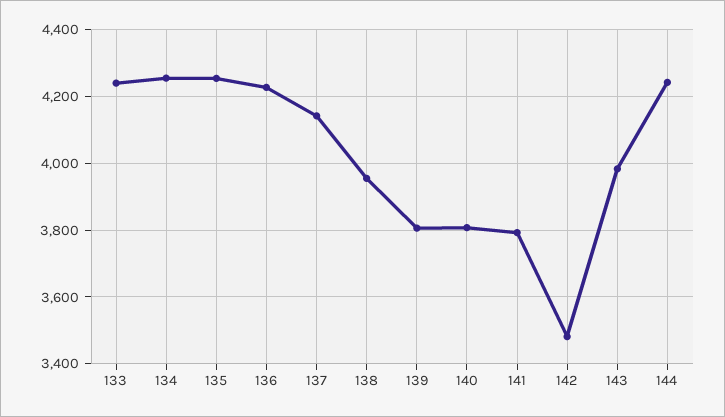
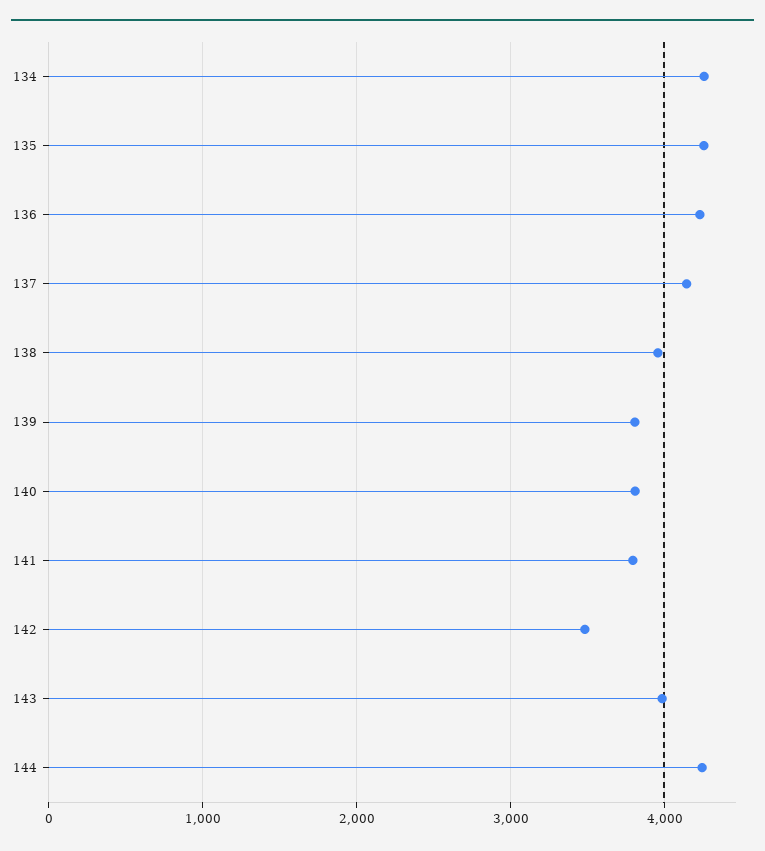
133: 4240 -> none

